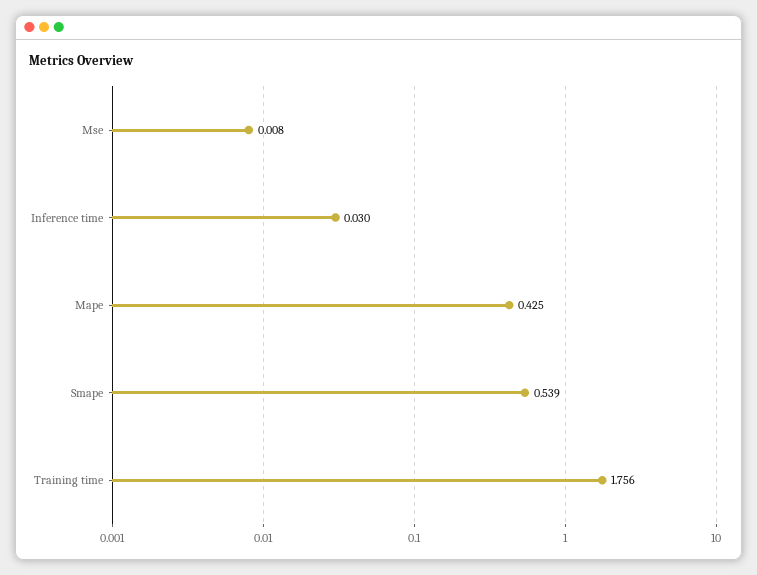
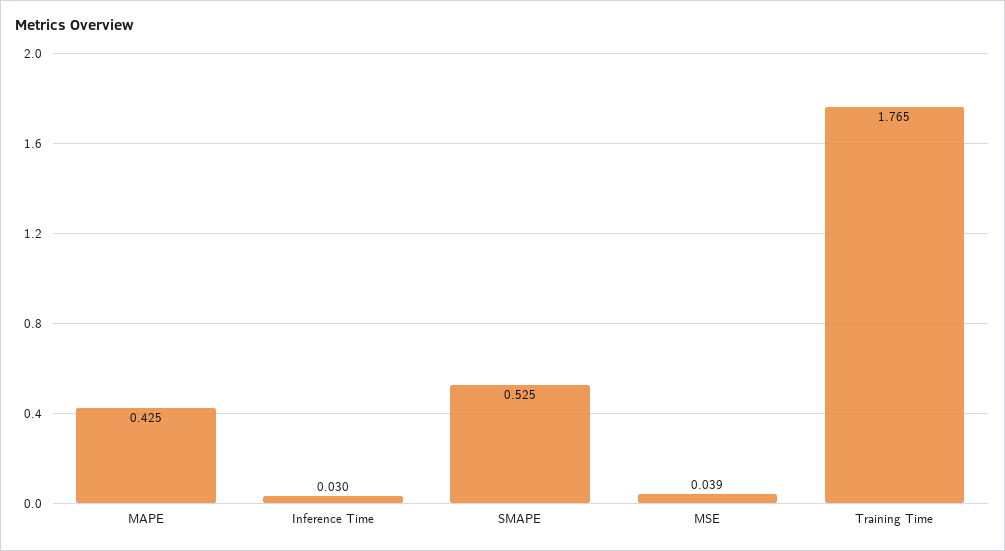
Mse: 0.008 -> 0.039
Smape: 0.539 -> 0.525
Training time: 1.756 -> 1.765

